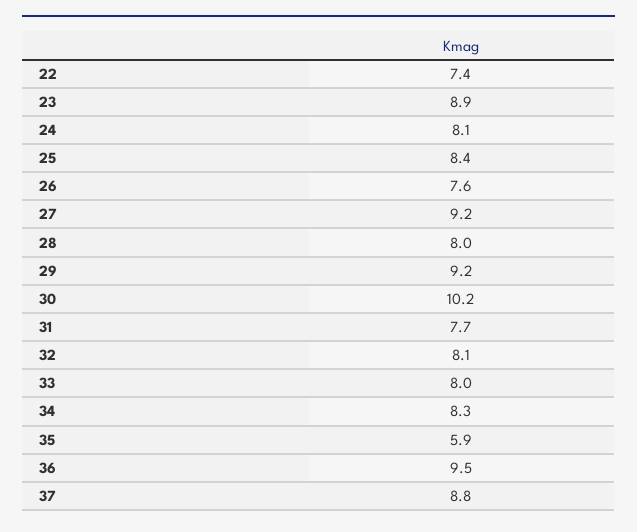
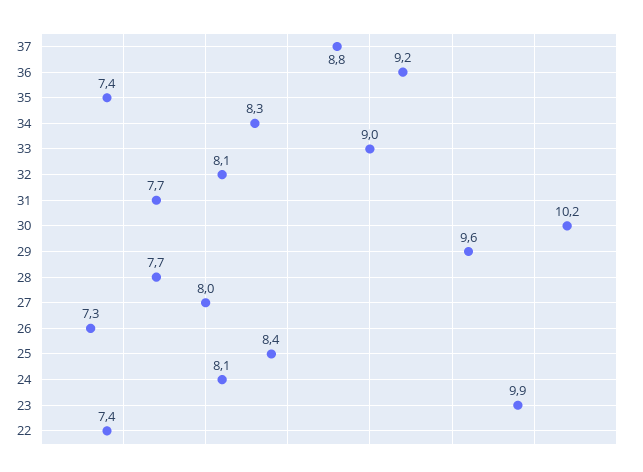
23: 8.9 -> 9.9
26: 7.6 -> 7.3
27: 9.2 -> 8
28: 8 -> 7.7
29: 9.2 -> 9.6
33: 8 -> 9
35: 5.9 -> 7.4
36: 9.5 -> 9.2

